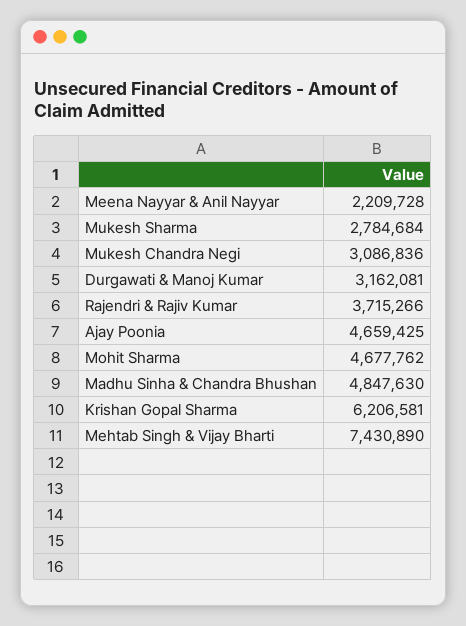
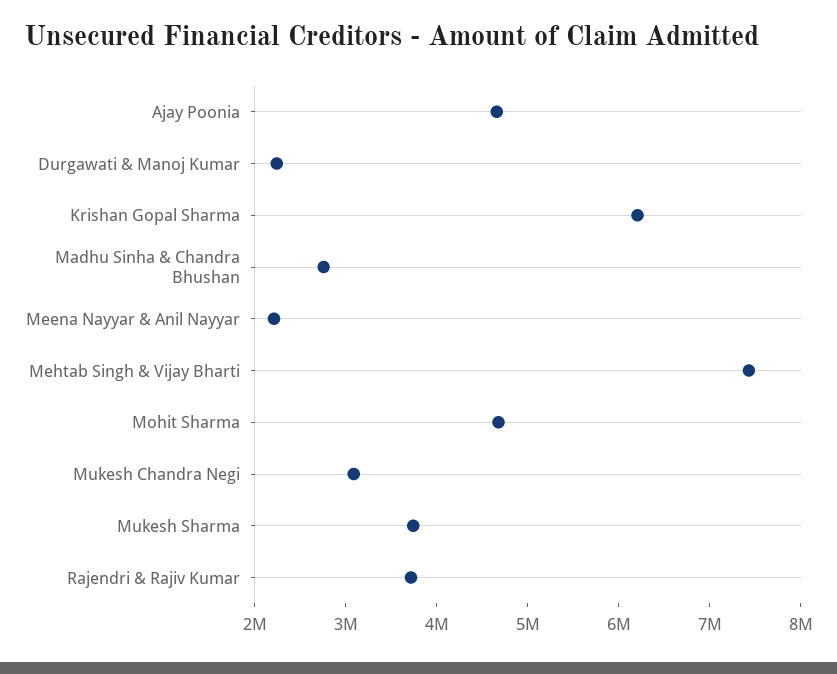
Mukesh Sharma: 2784684 -> 3800000
Durgawati & Manoj Kumar: 3162081 -> 2200000
Madhu Sinha & Chandra Bhushan: 4847630 -> 2800000

